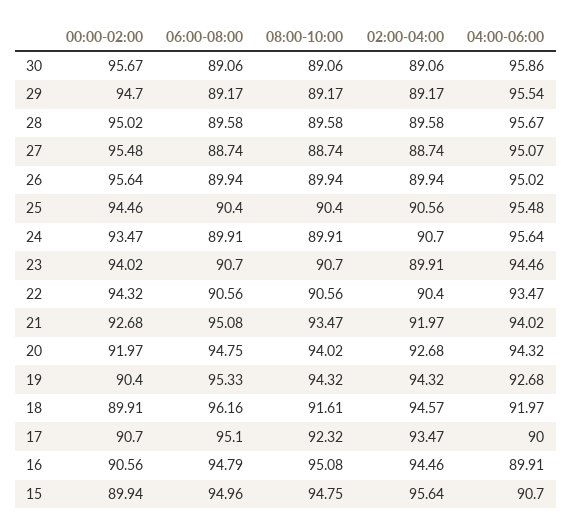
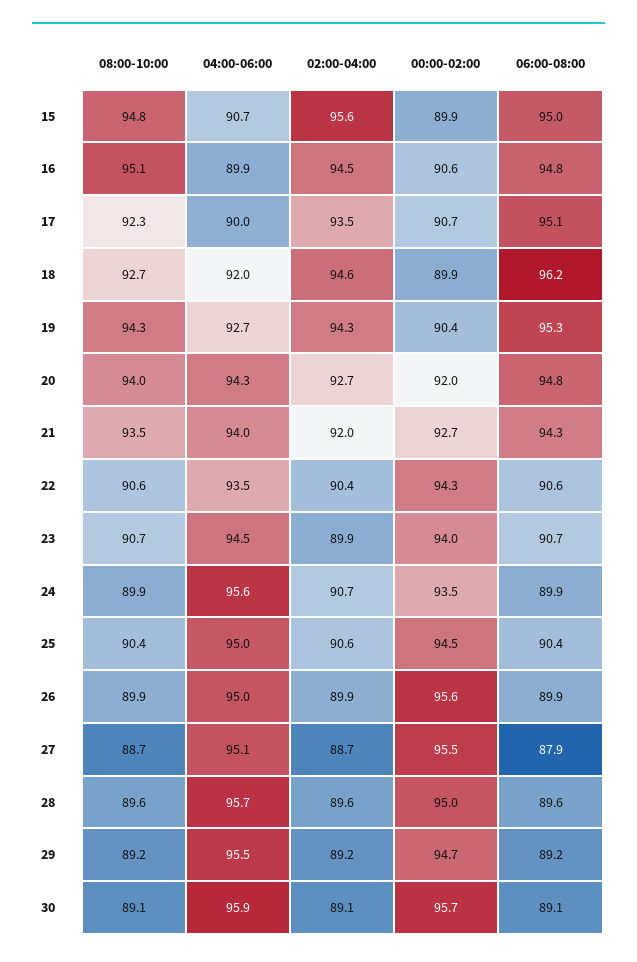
06:00-08:00, 27: 88.74 -> 87.9
04:00-06:00, 25: 95.48 -> 95
06:00-08:00, 21: 95.08 -> 94.3
08:00-10:00, 18: 91.61 -> 92.7

